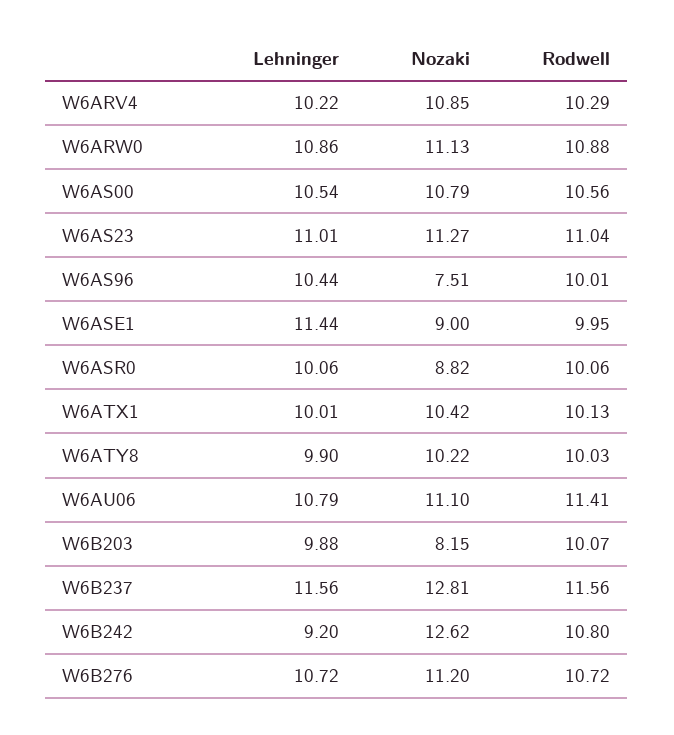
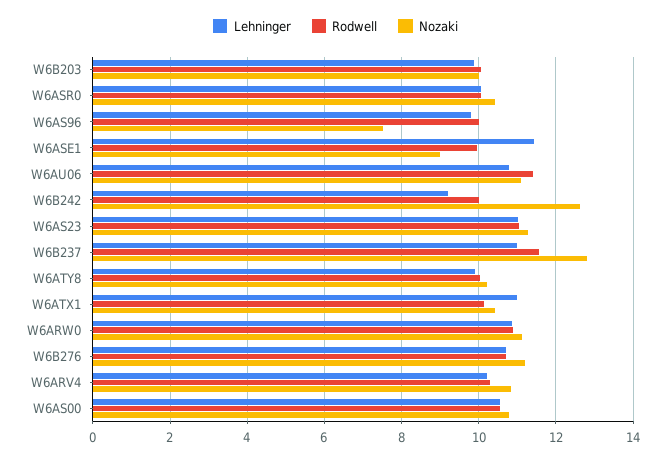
Lehninger, W6AS96: 10.44 -> 9.8
Nozaki, W6ASR0: 8.82 -> 10.4
Lehninger, W6ATX1: 10.01 -> 11
Nozaki, W6B203: 8.15 -> 10
Lehninger, W6B237: 11.56 -> 11
Rodwell, W6B242: 10.8 -> 10

